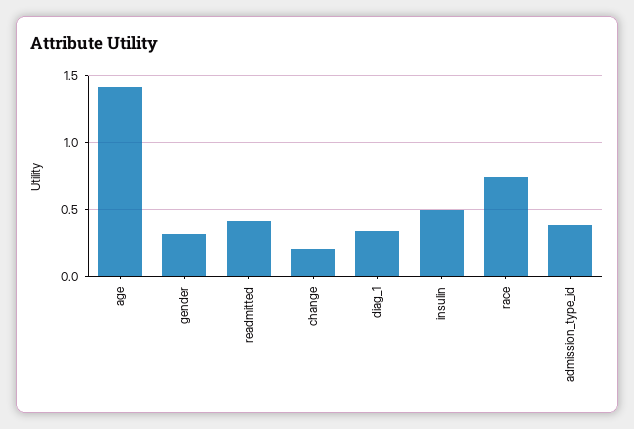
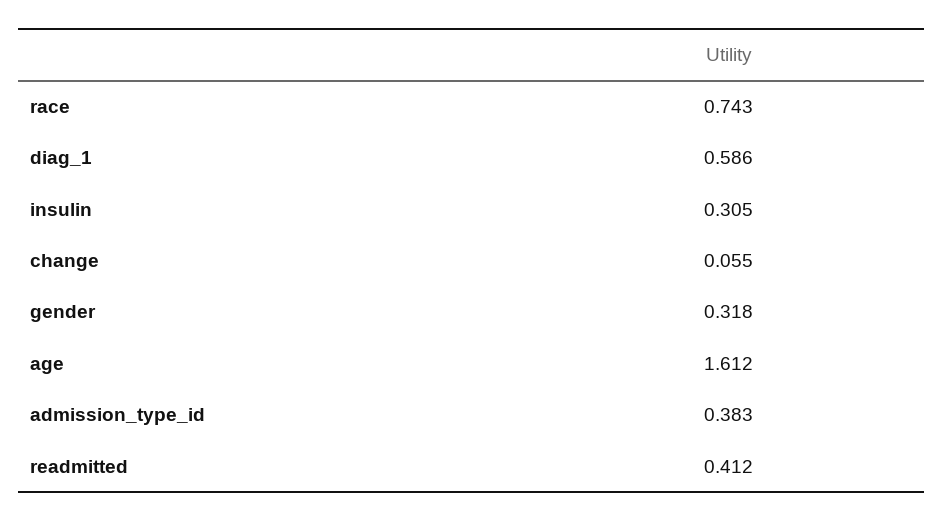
age: 1.4 -> 1.612
change: 0.2 -> 0.055
diag_1: 0.35 -> 0.586
insulin: 0.5 -> 0.305

